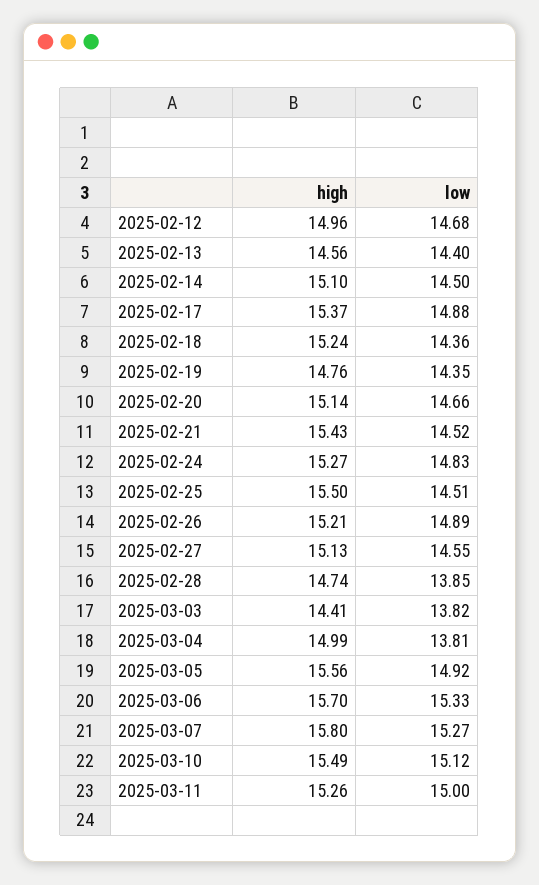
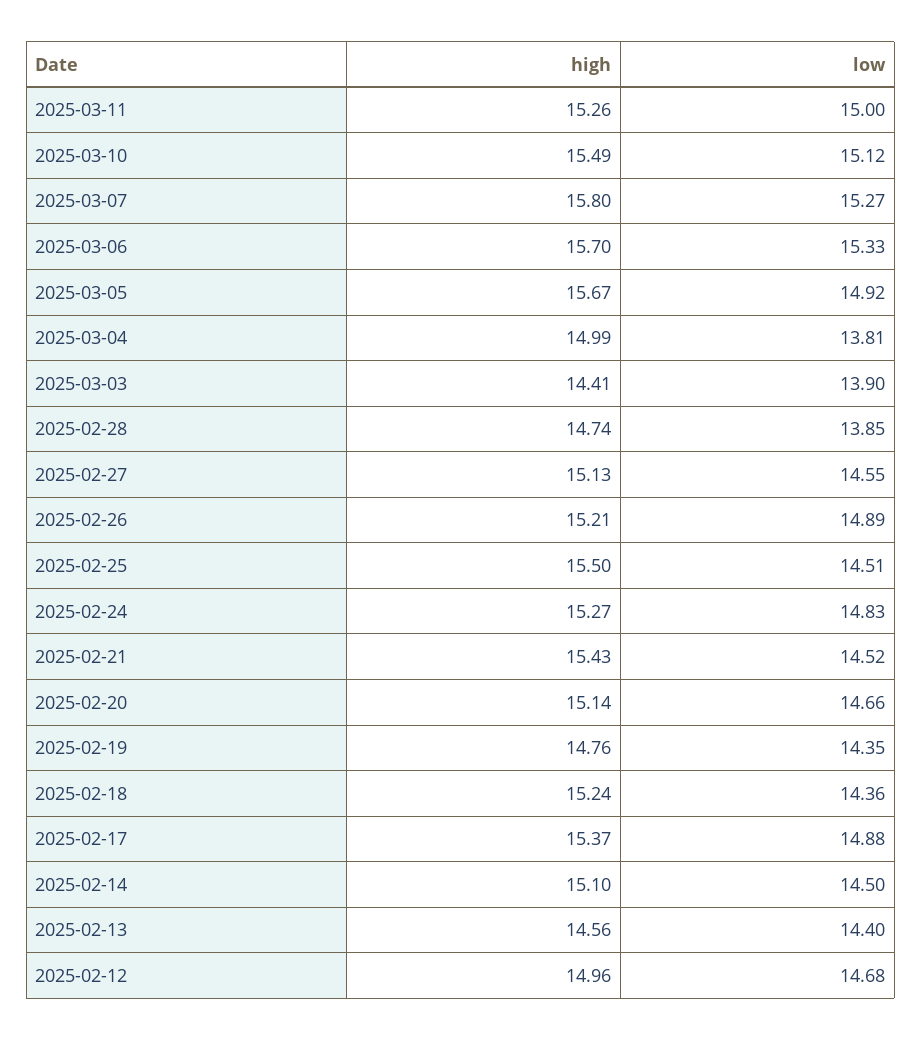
low, 2025-03-03: 13.82 -> 13.9
high, 2025-03-05: 15.56 -> 15.67

